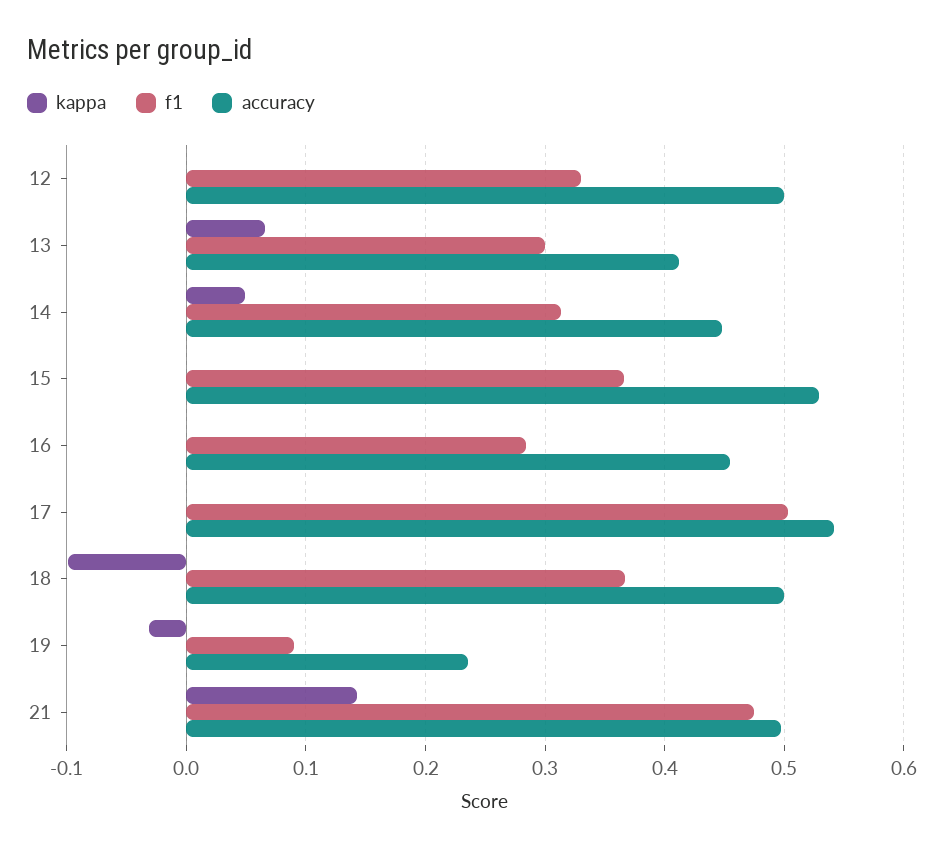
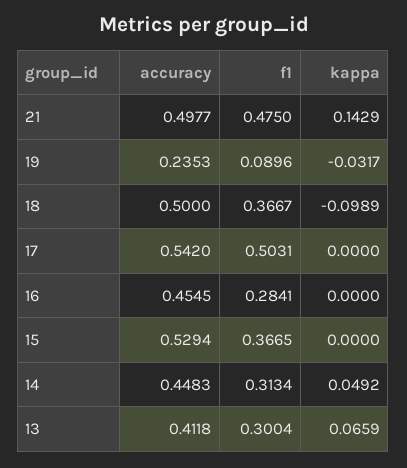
kappa, 12: 0 -> none
f1, 12: 0.33 -> none
accuracy, 12: 0.5 -> none

